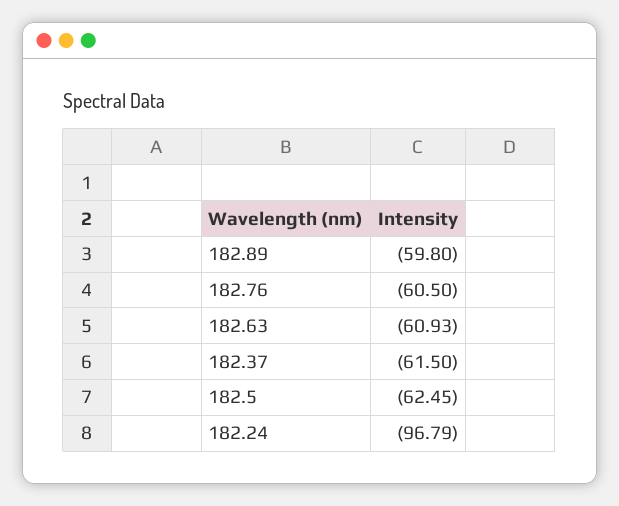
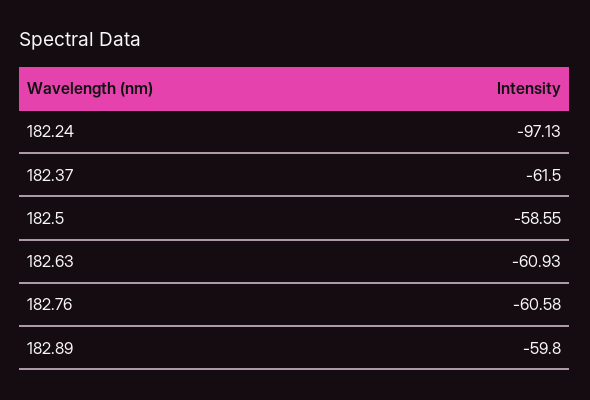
182.76: -60.5 -> -60.58
182.5: -62.45 -> -58.55
182.24: -96.79 -> -97.13

